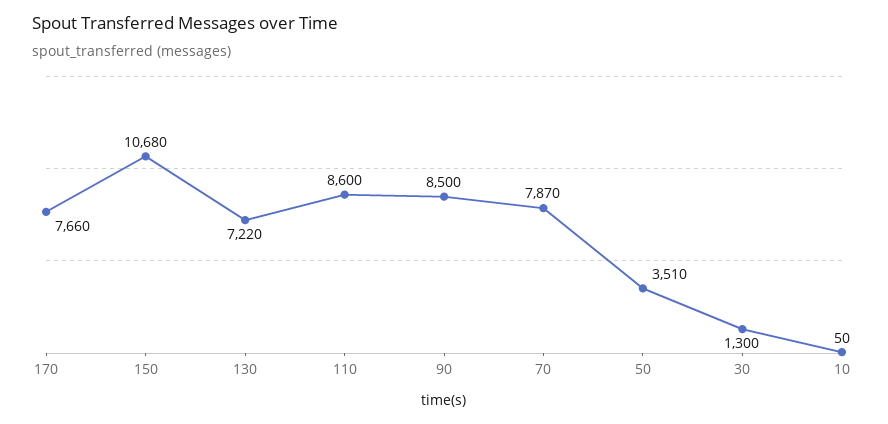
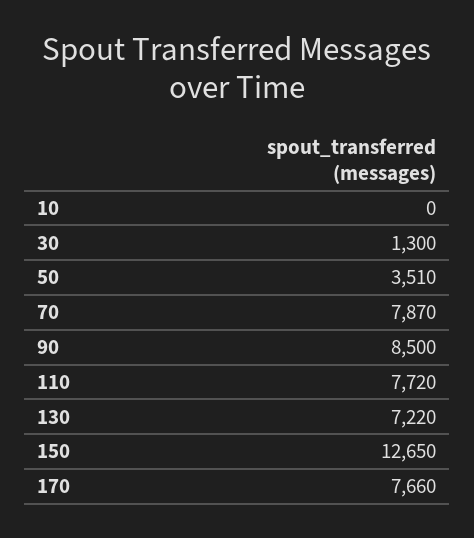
150: 10680 -> 12650
110: 8600 -> 7720
10: 50 -> 0

